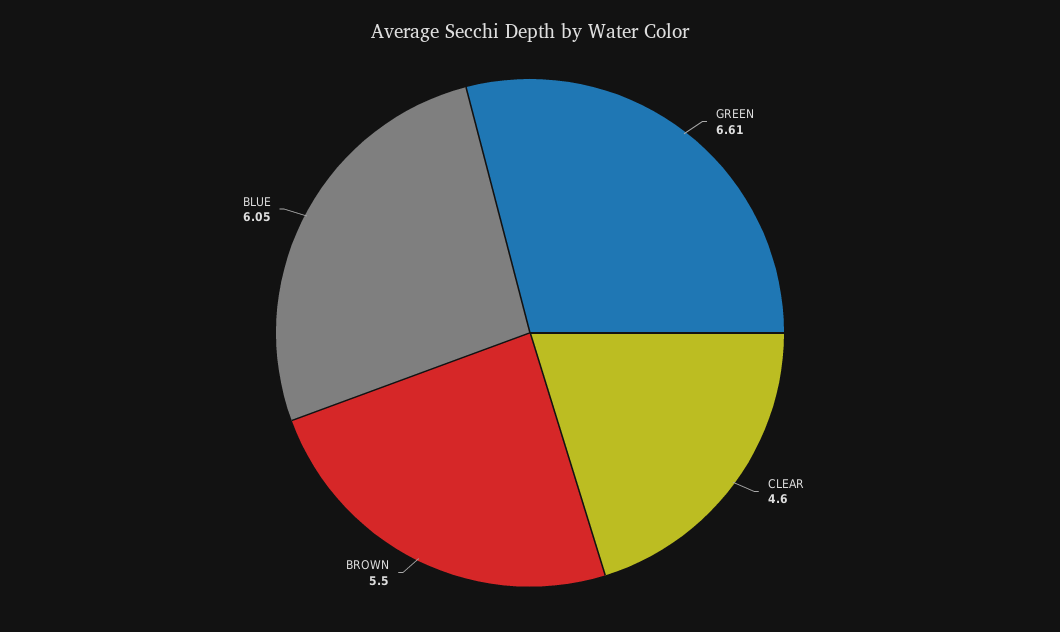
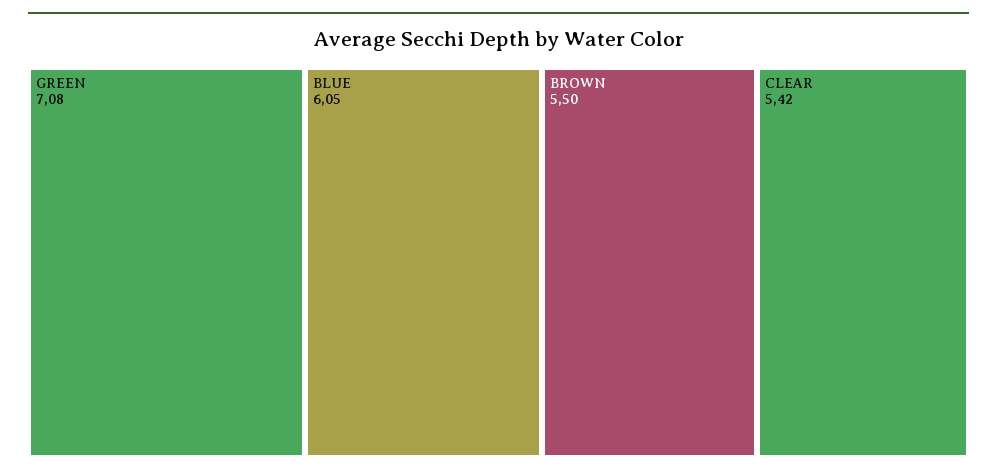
GREEN: 6.61 -> 7.08
CLEAR: 4.6 -> 5.42

